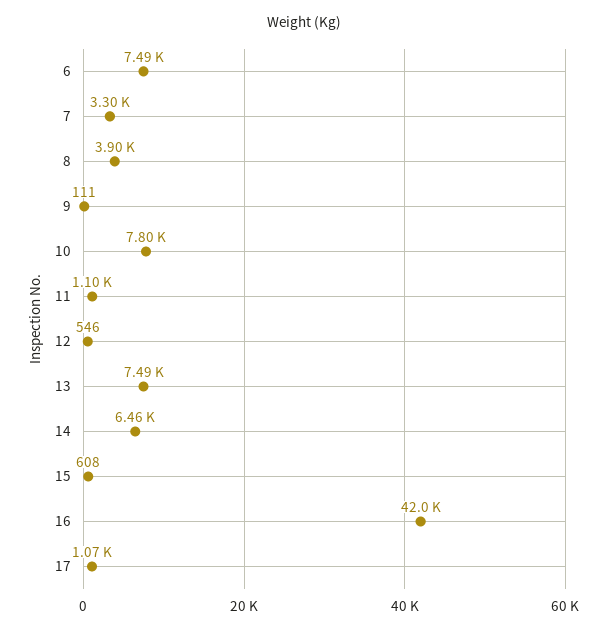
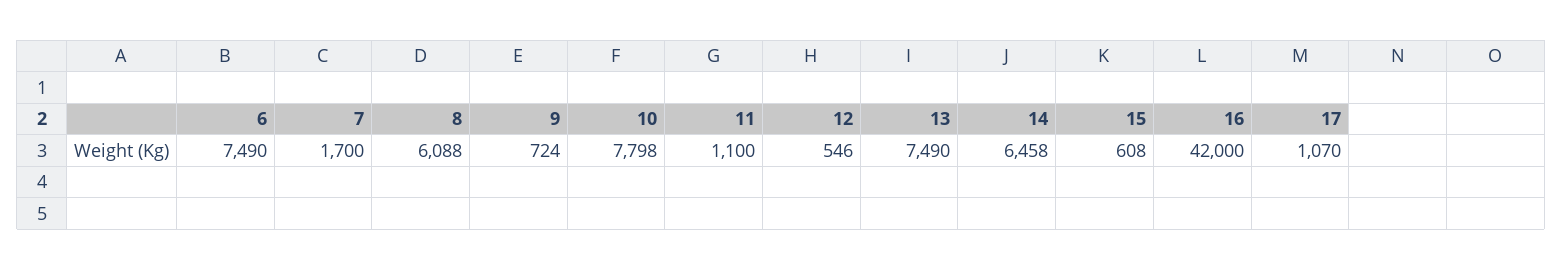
7: 3300 -> 1700
8: 3900 -> 6088
9: 111 -> 724

